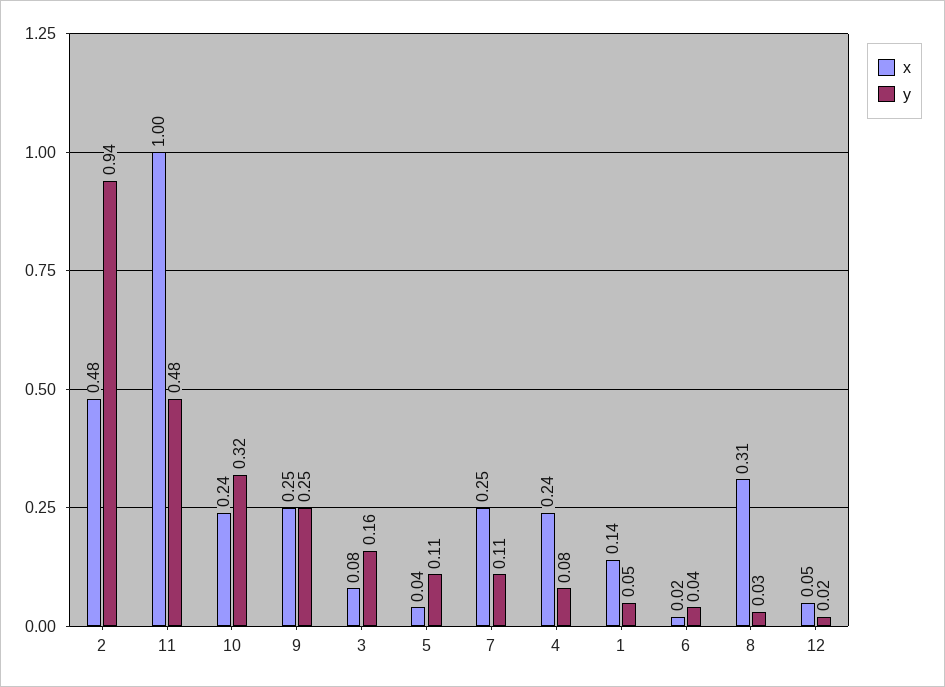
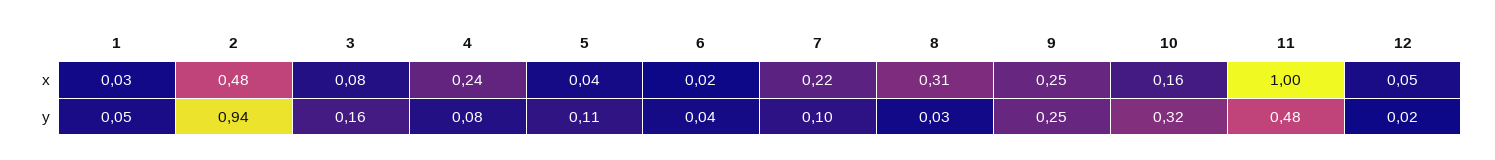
x, 10: 0.24 -> 0.16
x, 7: 0.25 -> 0.22
y, 7: 0.11 -> 0.1
x, 1: 0.14 -> 0.03

